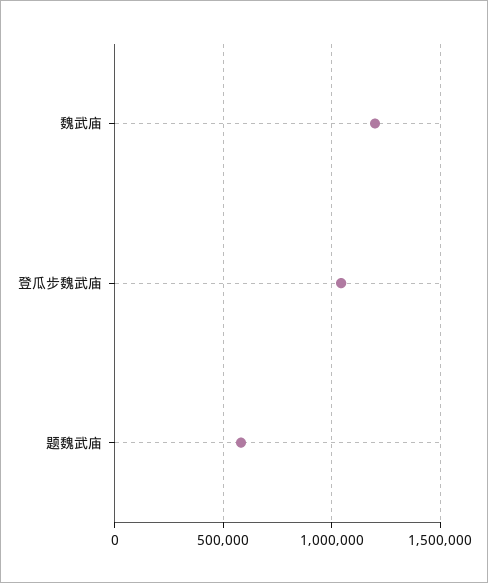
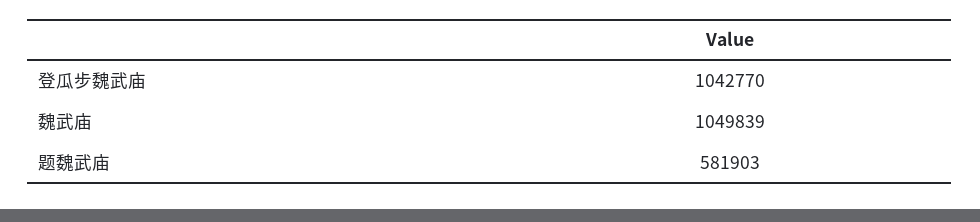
魏武庙: 1200000 -> 1049839

